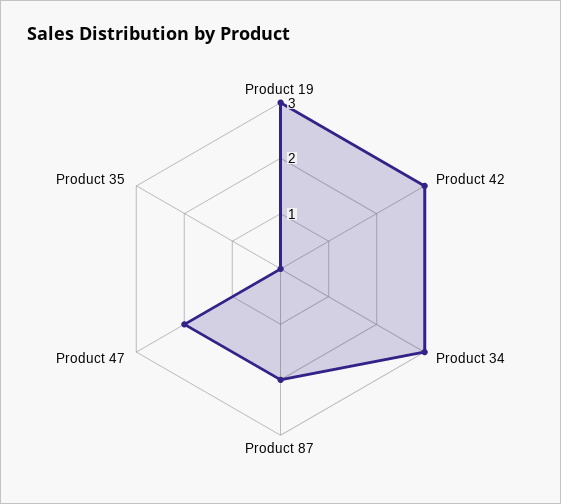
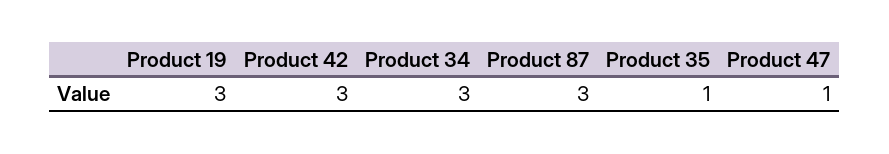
Product 87: 2 -> 3
Product 47: 2 -> 1
Product 35: 0 -> 1

